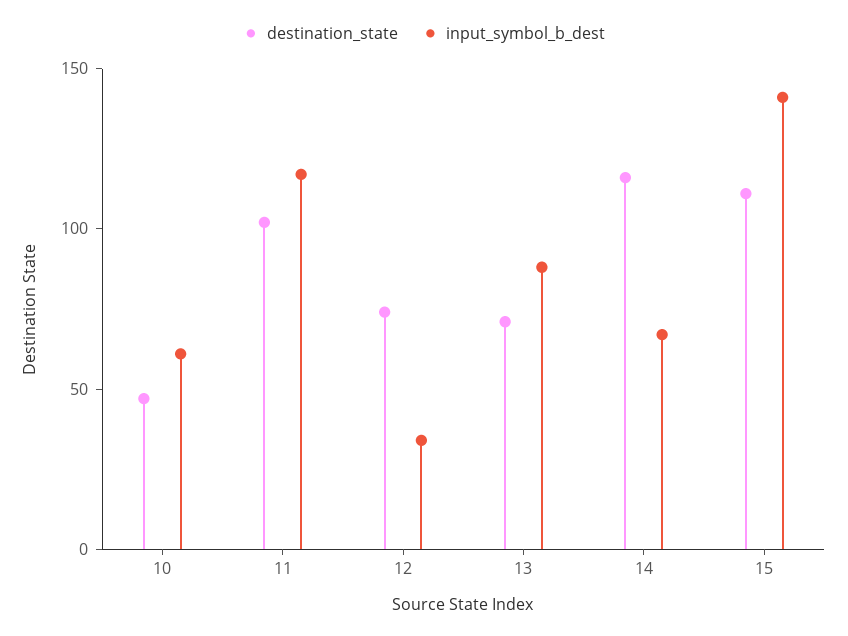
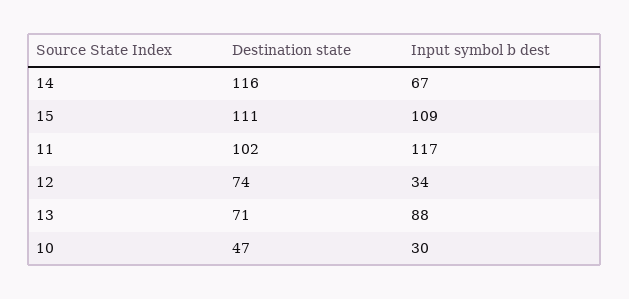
input_symbol_b_dest, 10: 60 -> 30
input_symbol_b_dest, 15: 140 -> 109

